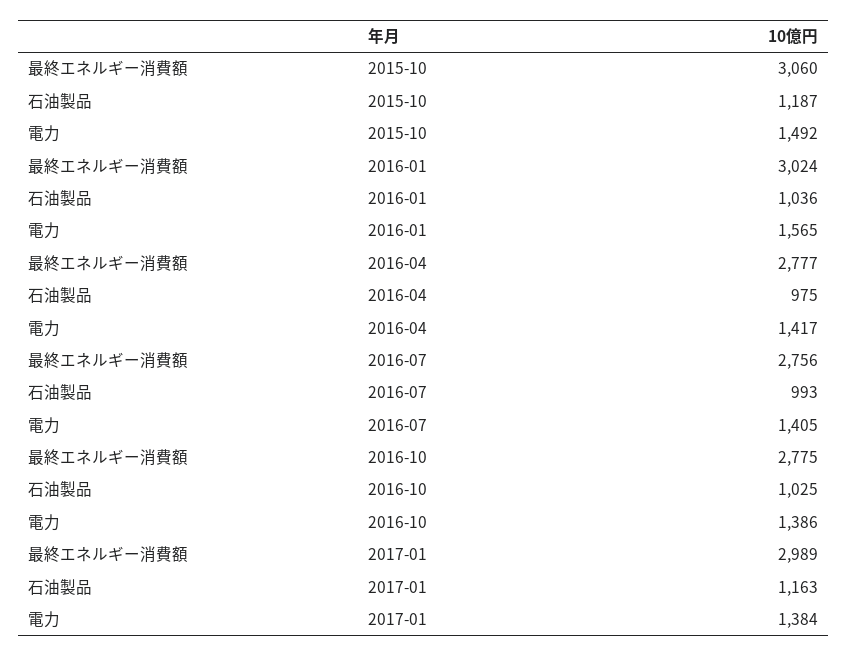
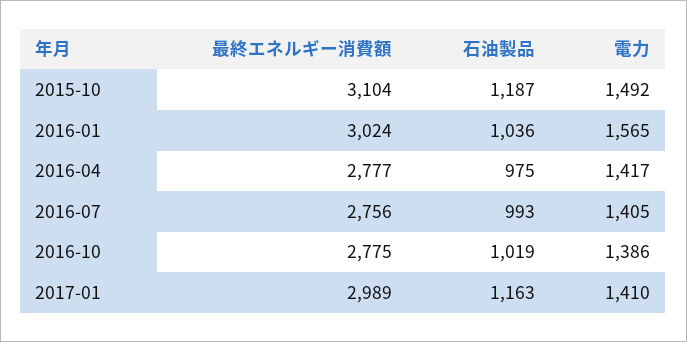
最終エネルギー消費額, 2015-10: 3060 -> 3104
石油製品, 2016-10: 1025 -> 1019
電力, 2017-01: 1384 -> 1410

